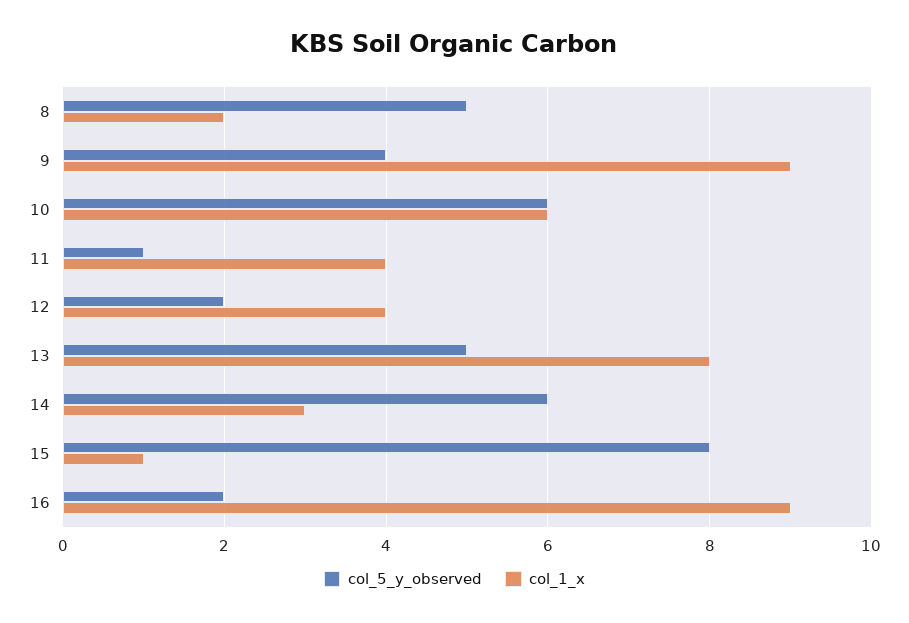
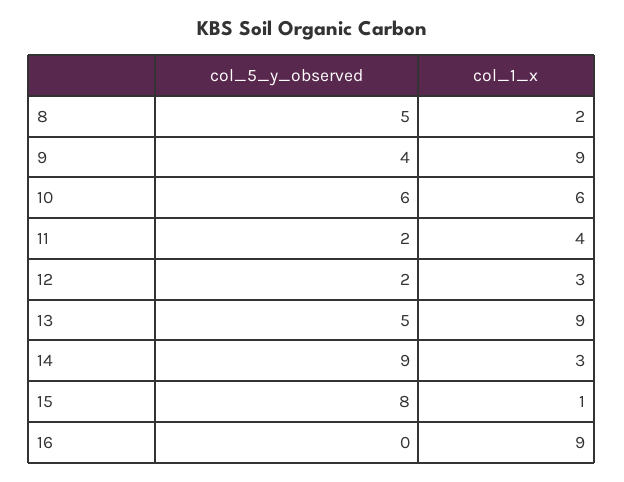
col_5_y_observed, 11: 1 -> 2
col_1_x, 12: 4 -> 3
col_1_x, 13: 8 -> 9
col_5_y_observed, 14: 6 -> 9
col_5_y_observed, 16: 2 -> 0

